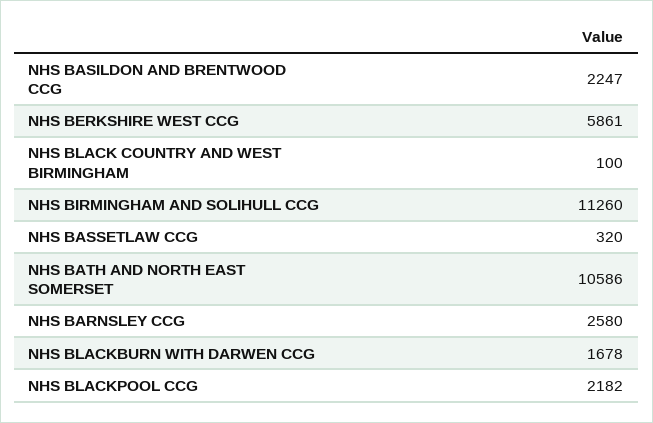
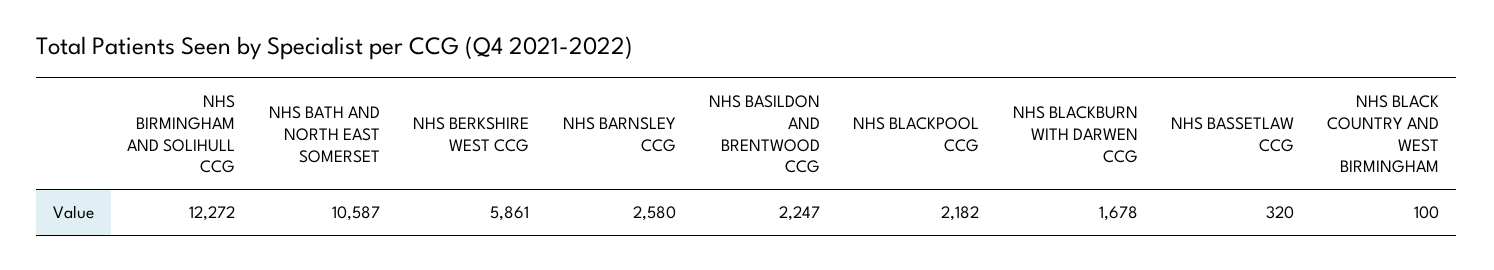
NHS BIRMINGHAM AND SOLIHULL CCG: 11260 -> 12272
NHS BATH AND NORTH EAST SOMERSET: 10586 -> 10587

